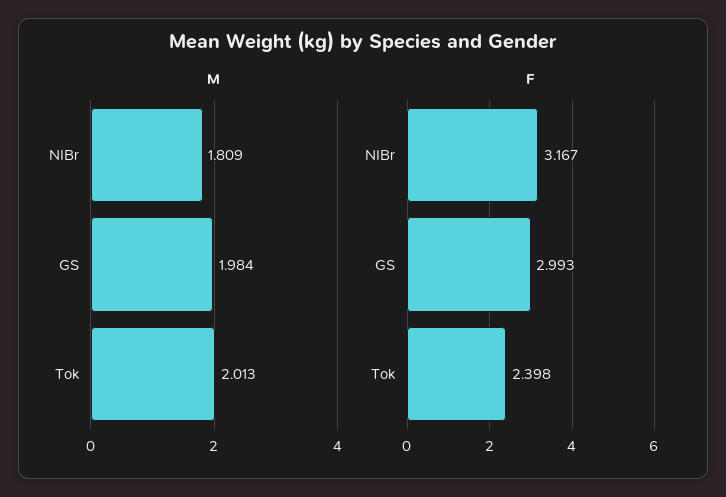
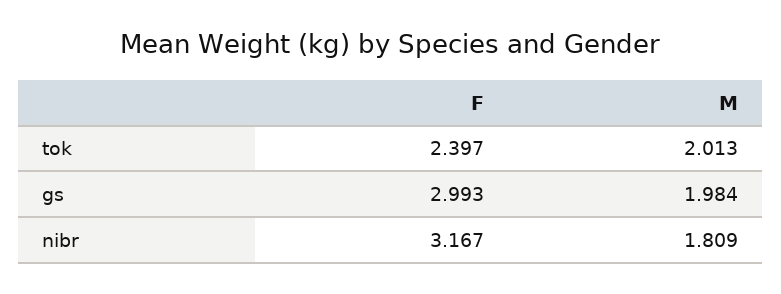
F, Tok: 2.398 -> 2.397

